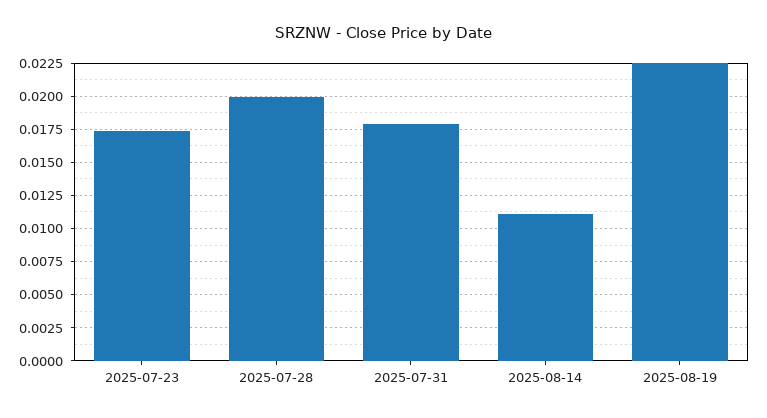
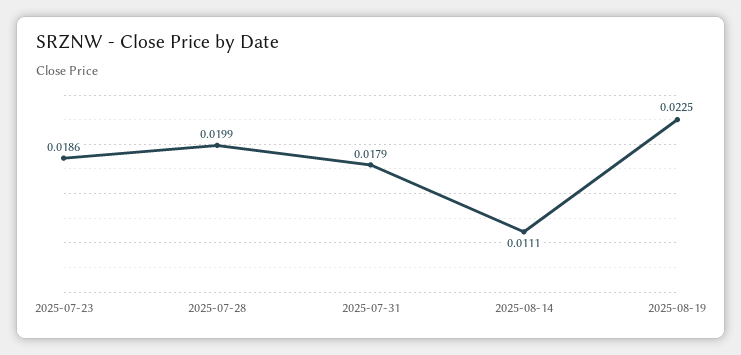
2025-07-23: 0.0175 -> 0.0186

